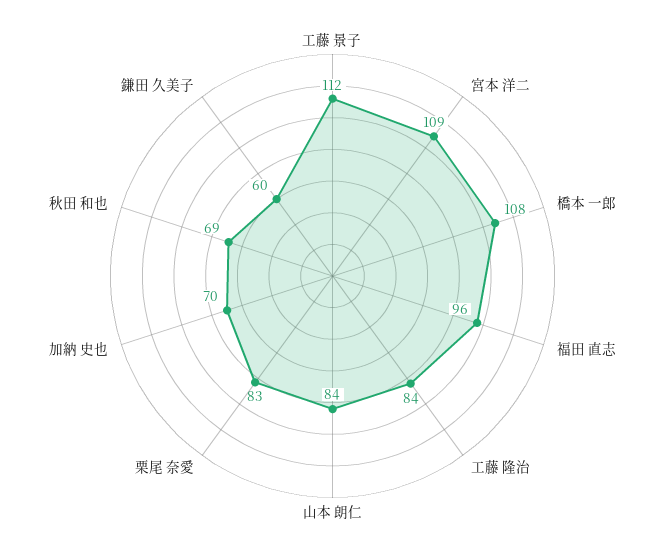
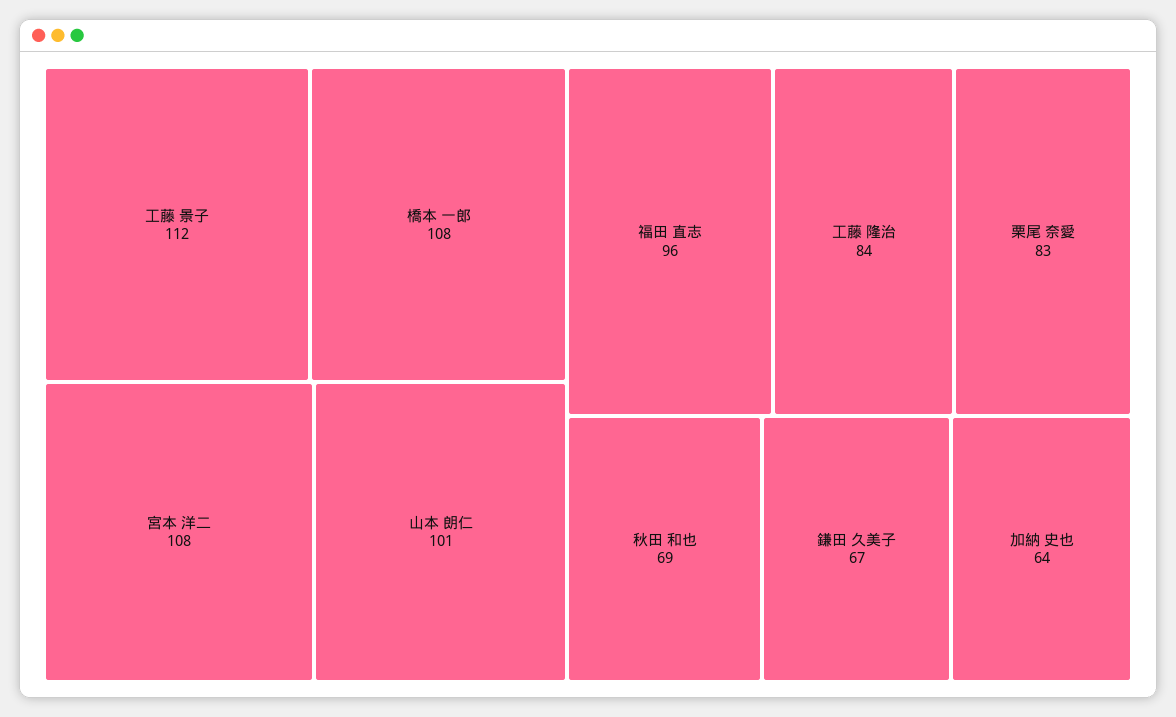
宮本 洋二: 109 -> 108
山本 朗仁: 84 -> 101
加納 史也: 70 -> 64
鎌田 久美子: 60 -> 67

